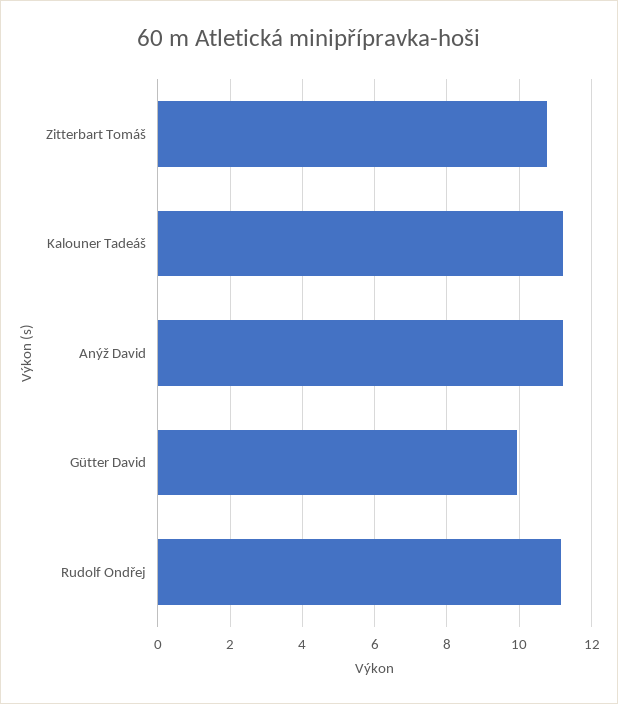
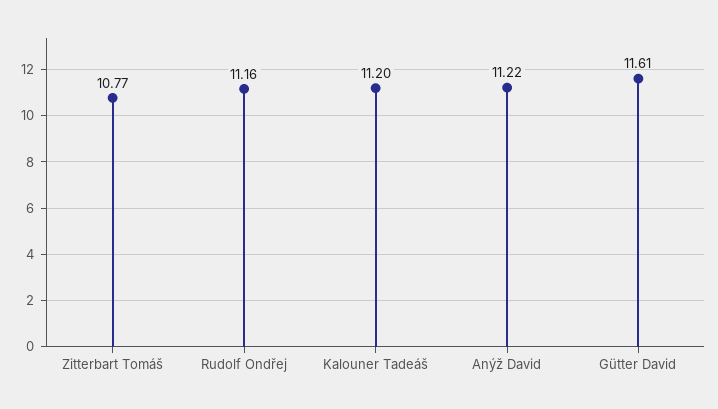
Gütter David: 10 -> 11.61

